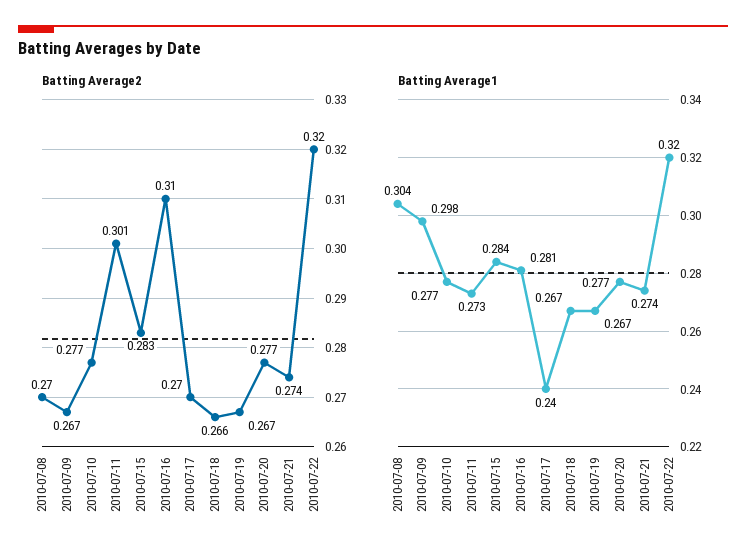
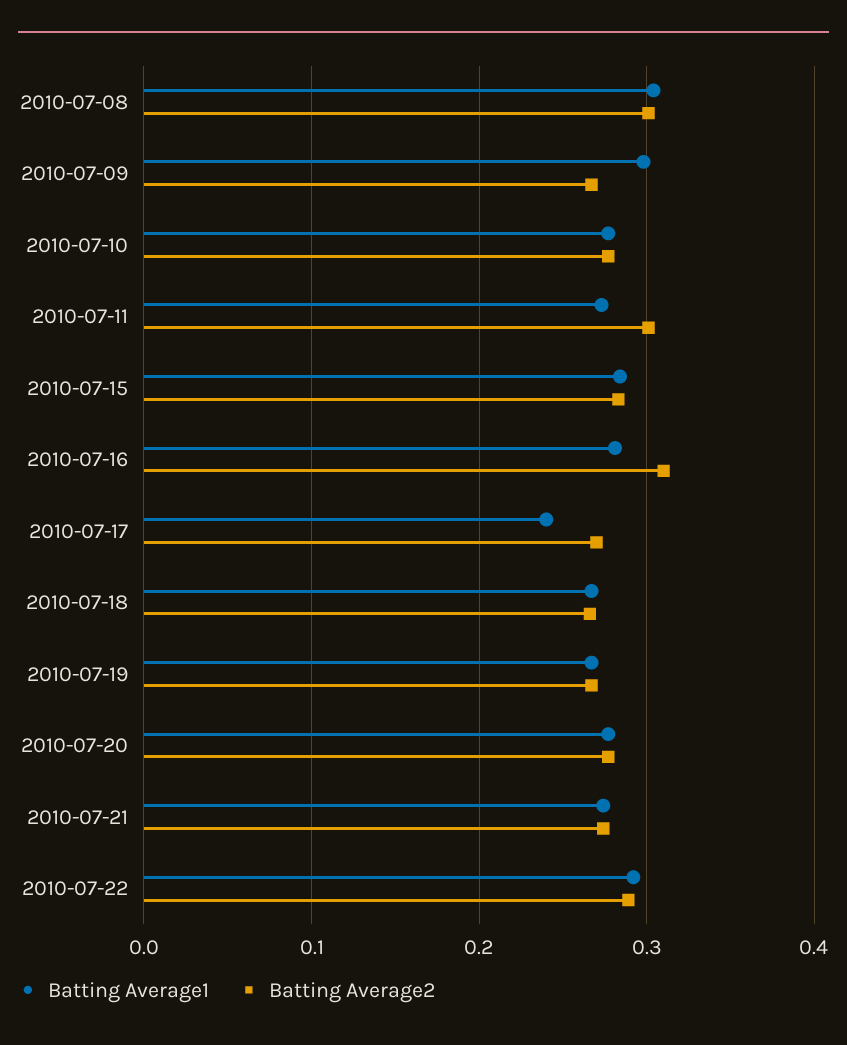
Batting Average2, 2010-07-08: 0.27 -> 0.3
Batting Average2, 2010-07-22: 0.32 -> 0.29
Batting Average1, 2010-07-22: 0.32 -> 0.29

